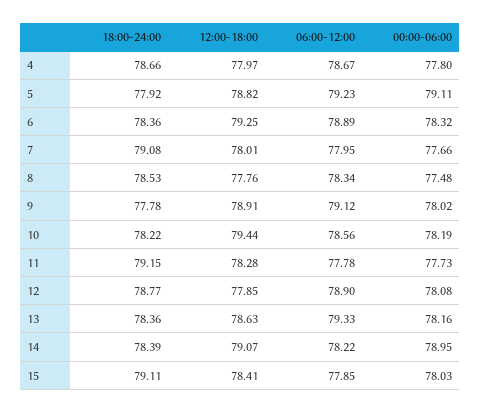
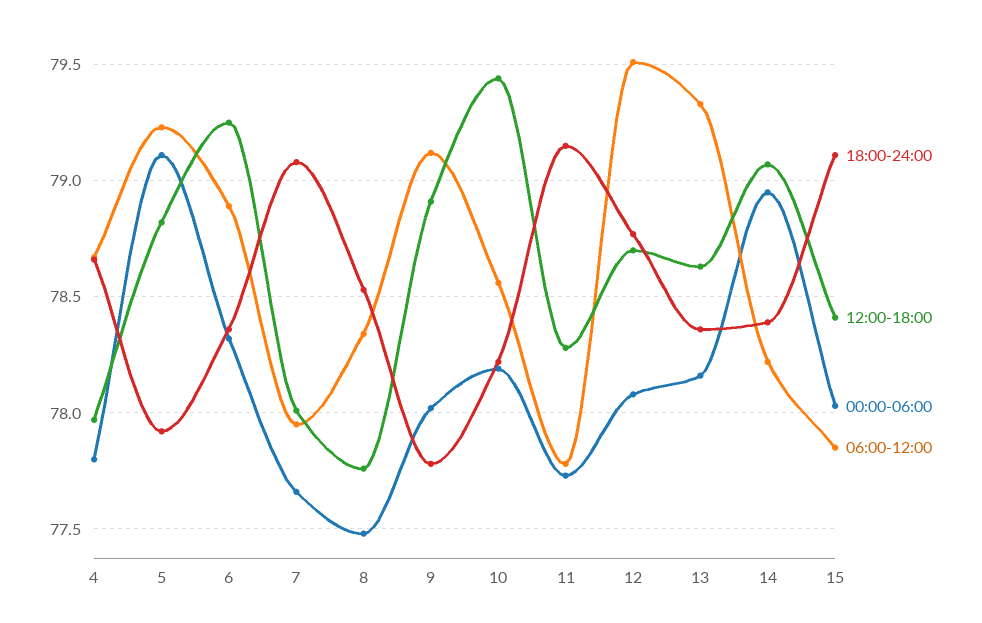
12:00-18:00, 12: 77.85 -> 78.7
06:00-12:00, 12: 78.9 -> 79.5

